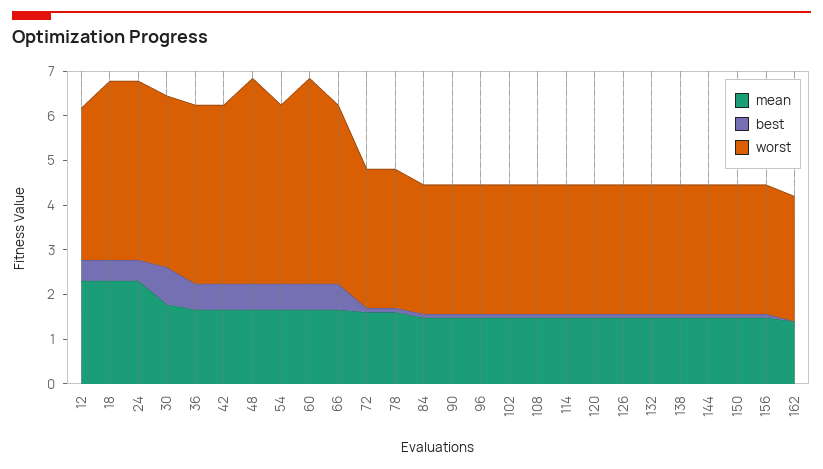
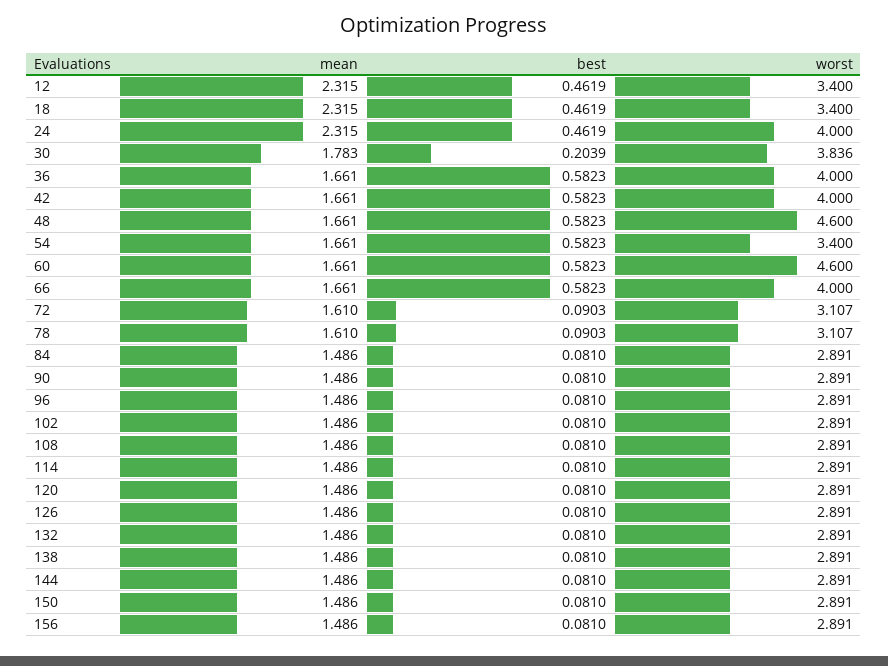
worst, 18: 4 -> 3.4
best, 30: 0.8 -> 0.2039
worst, 54: 4 -> 3.4
mean, 162: 1.4 -> none
best, 162: 0 -> none
worst, 162: 2.8 -> none

